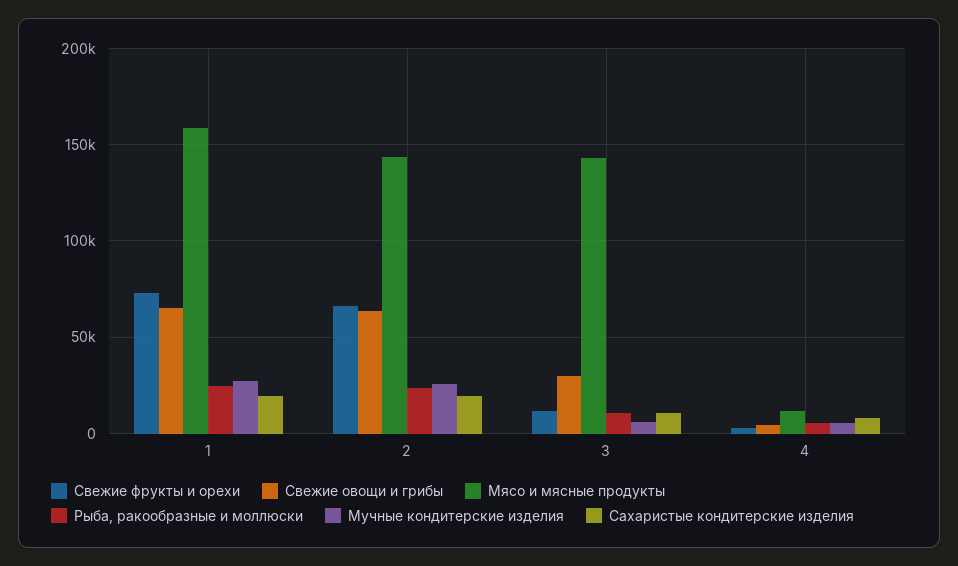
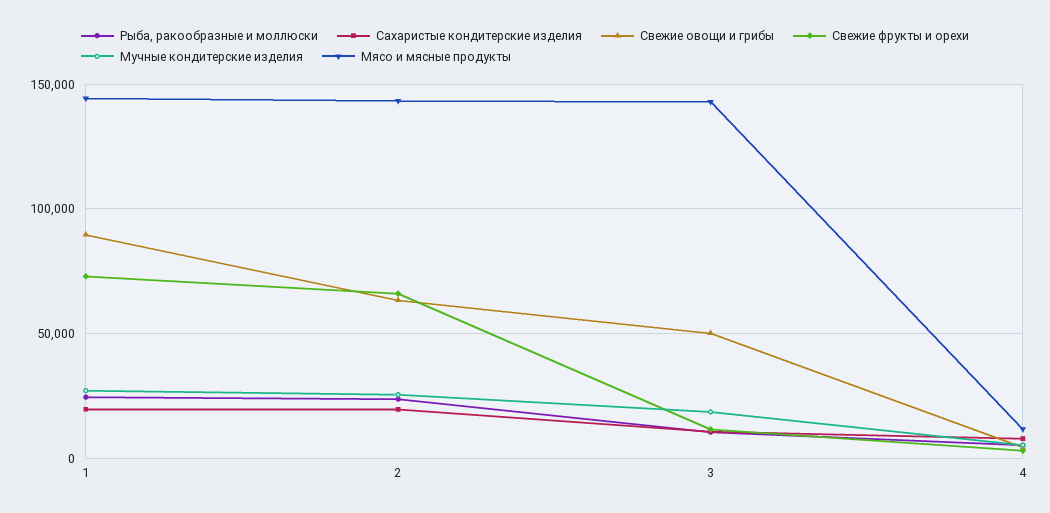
Свежие овощи и грибы, 1: 65000 -> 90000
Мясо и мясные продукты, 1: 160000 -> 145000
Свежие овощи и грибы, 3: 30000 -> 50000
Мучные кондитерские изделия, 3: 5000 -> 20000

